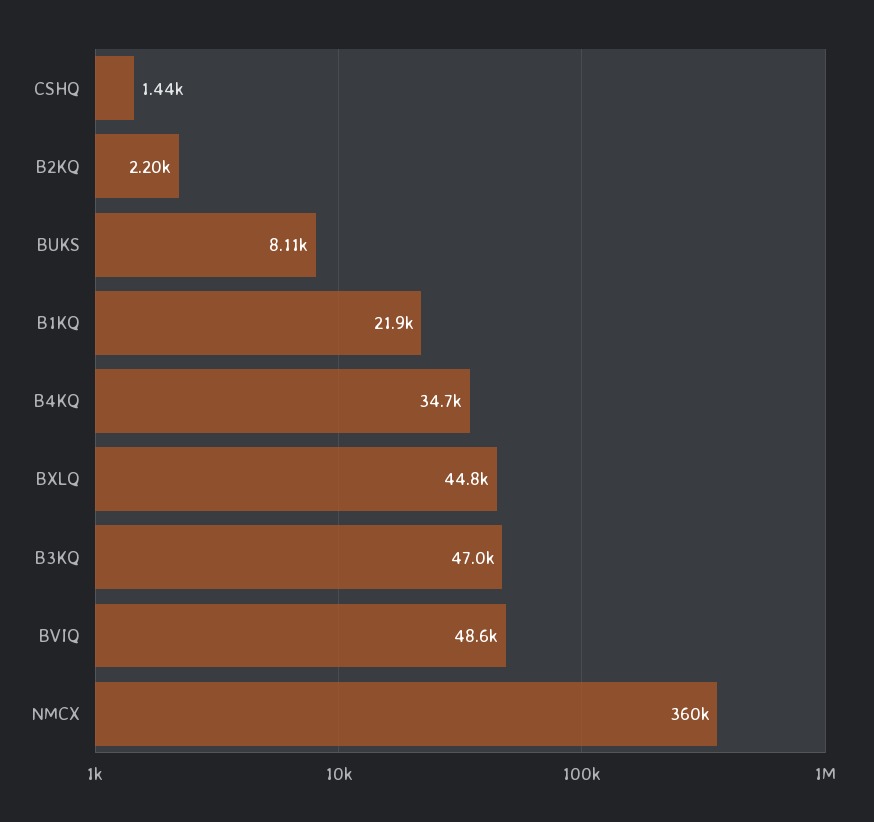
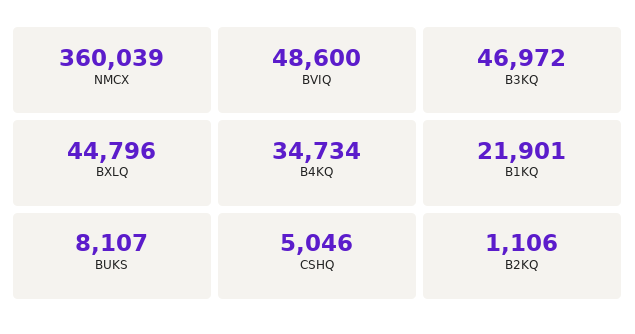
CSHQ: 1440 -> 5046
B2KQ: 2200 -> 1106

